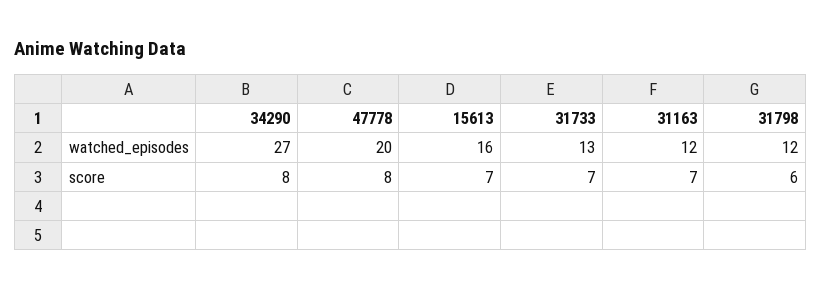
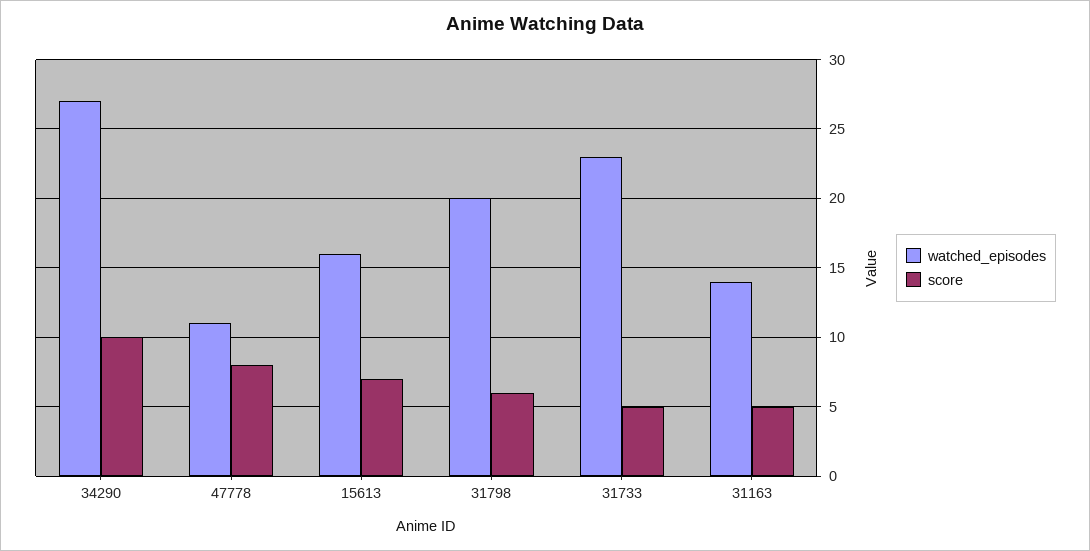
watched_episodes, 47778: 20 -> 11
watched_episodes, 31733: 13 -> 23
watched_episodes, 31163: 12 -> 14
watched_episodes, 31798: 12 -> 20
score, 34290: 8 -> 10
score, 31733: 7 -> 5
score, 31163: 7 -> 5

